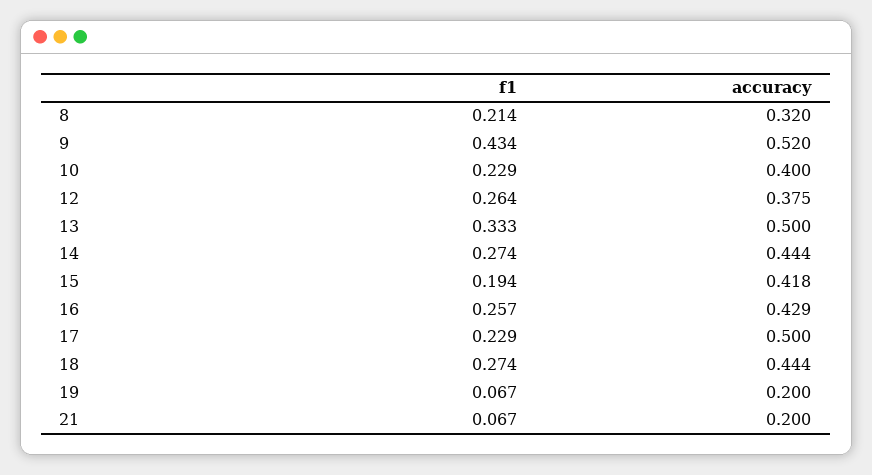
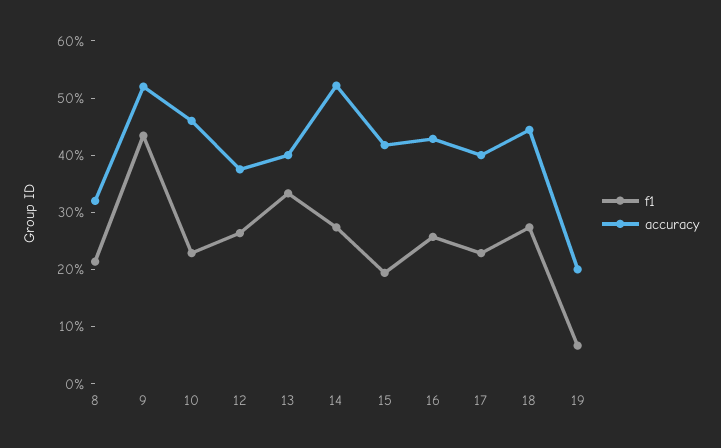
accuracy, 10: 0.4 -> 0.46
accuracy, 13: 0.5 -> 0.4
accuracy, 14: 0.444 -> 0.52
accuracy, 17: 0.5 -> 0.4
f1, 21: 0.067 -> none
accuracy, 21: 0.2 -> none

